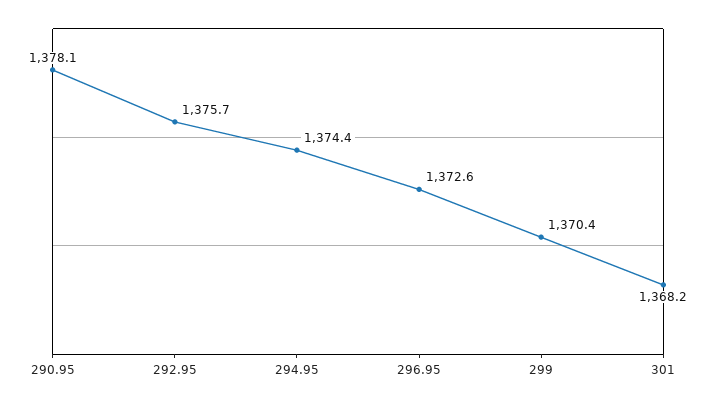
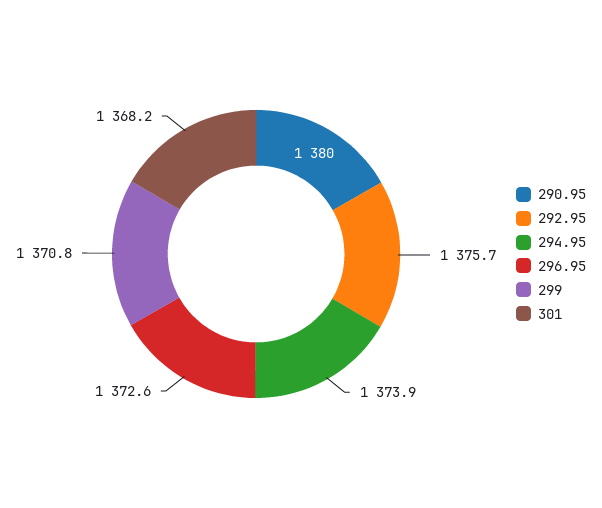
290.95: 1378.1 -> 1380
294.95: 1374.4 -> 1373.9
299: 1370.4 -> 1370.8

